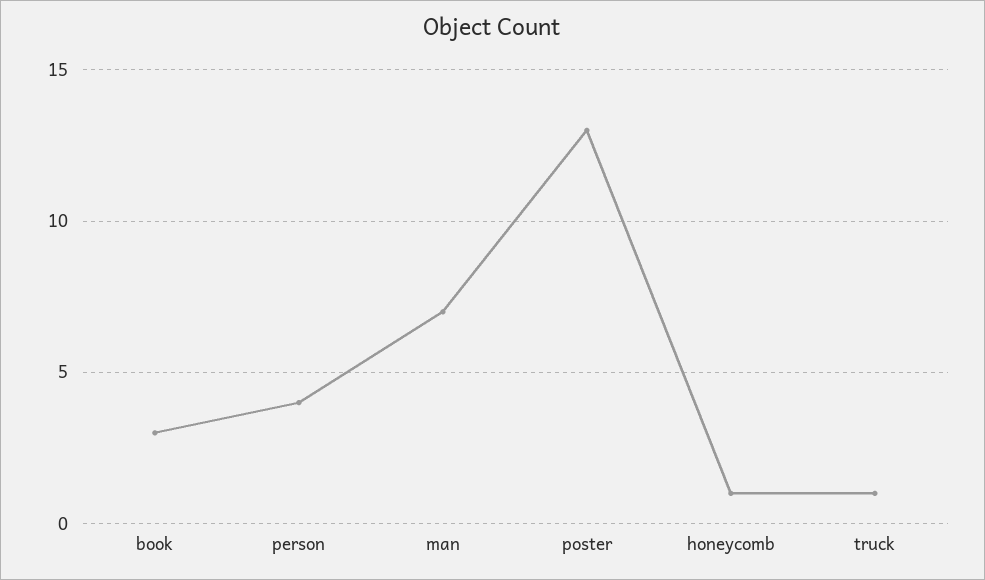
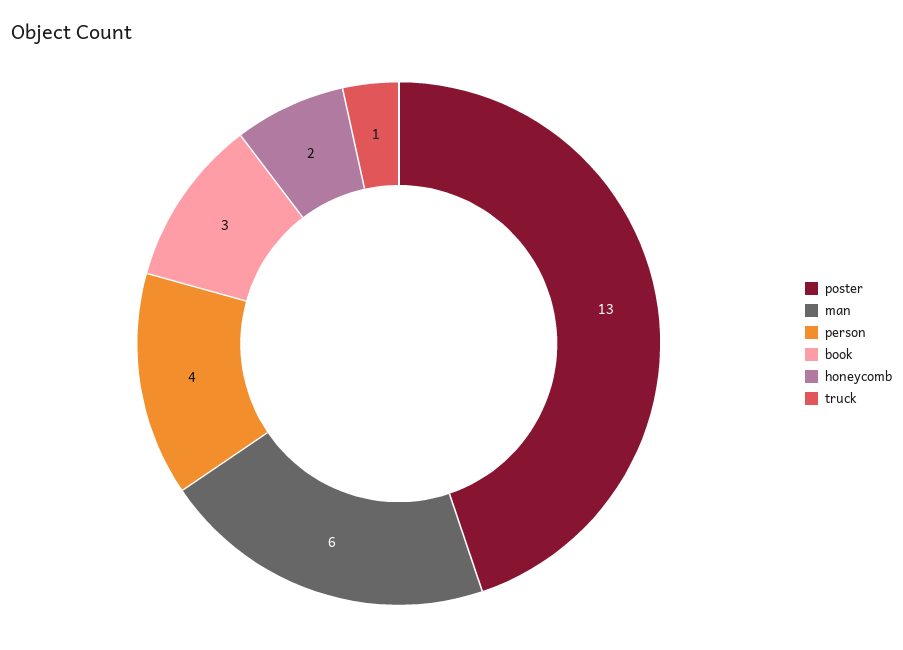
man: 7 -> 6
honeycomb: 1 -> 2

